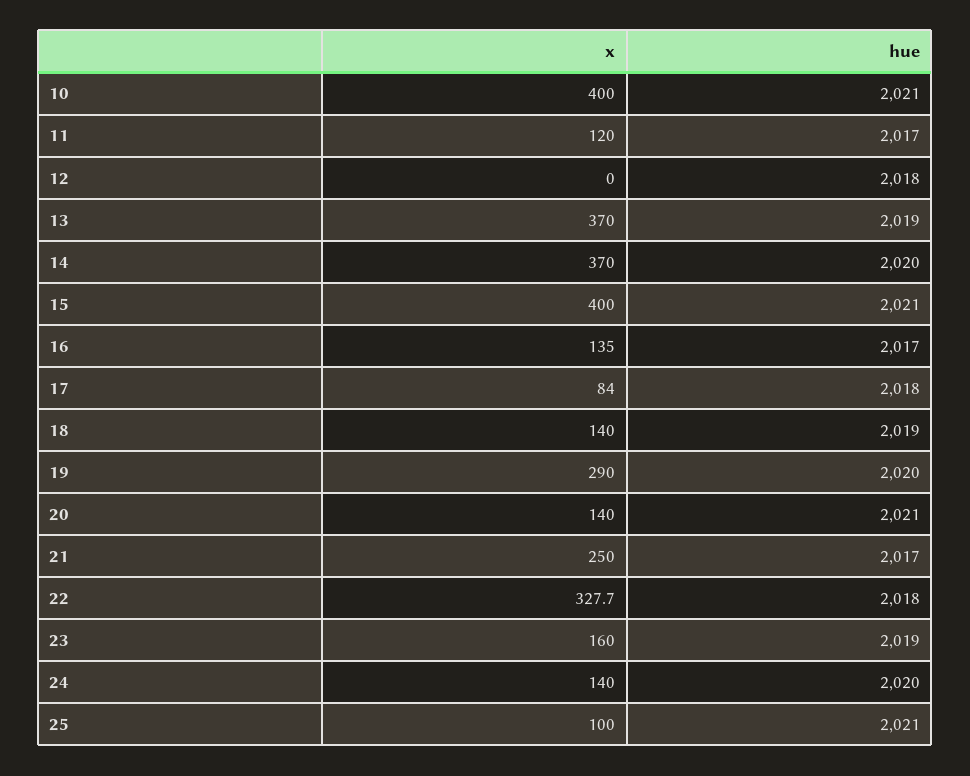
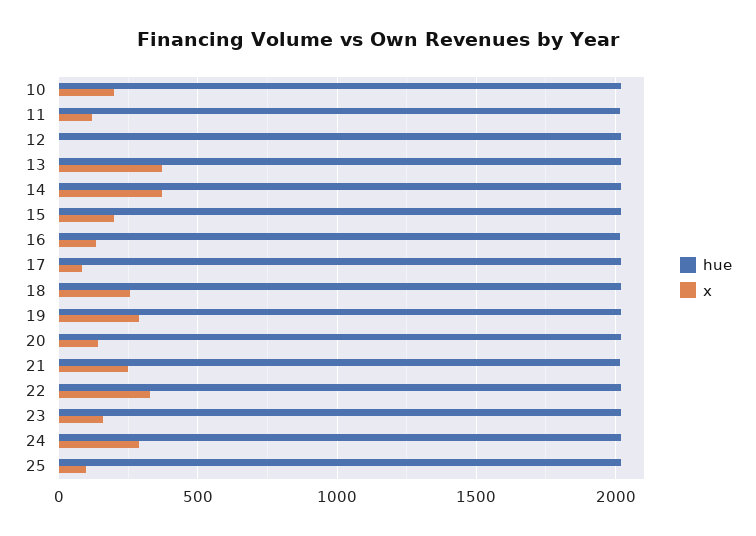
x, 10: 400 -> 200
x, 15: 400 -> 200
x, 18: 140 -> 250
x, 24: 140 -> 300

